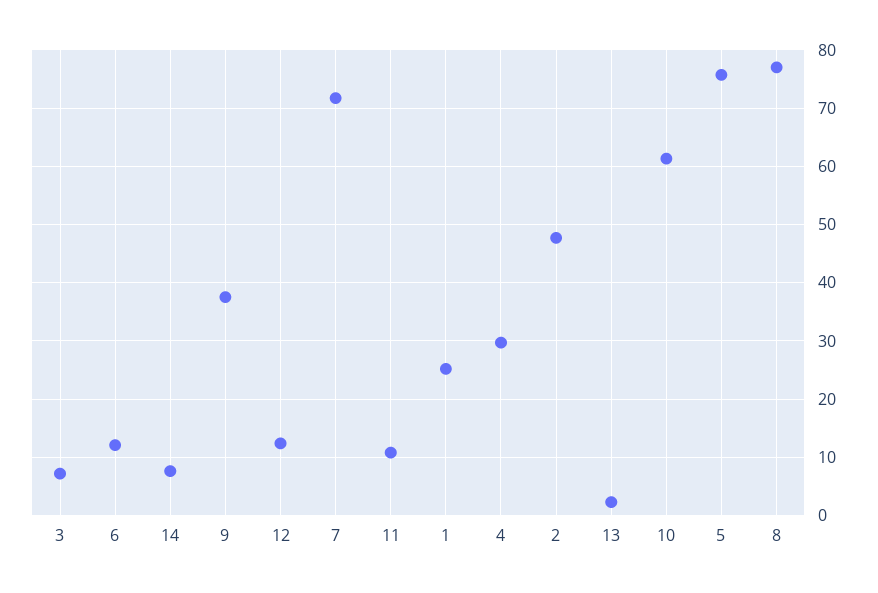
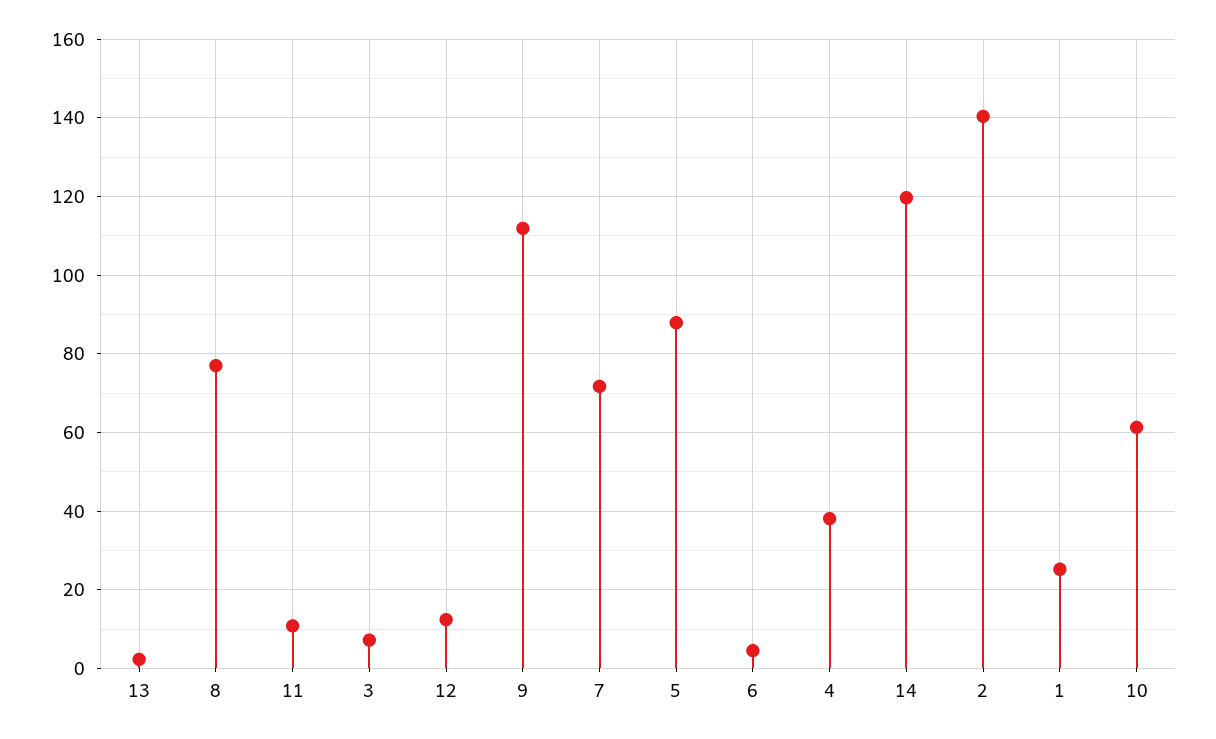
6: 12 -> 4
14: 8 -> 120
9: 38 -> 112
4: 30 -> 38
2: 48 -> 140
5: 76 -> 88

